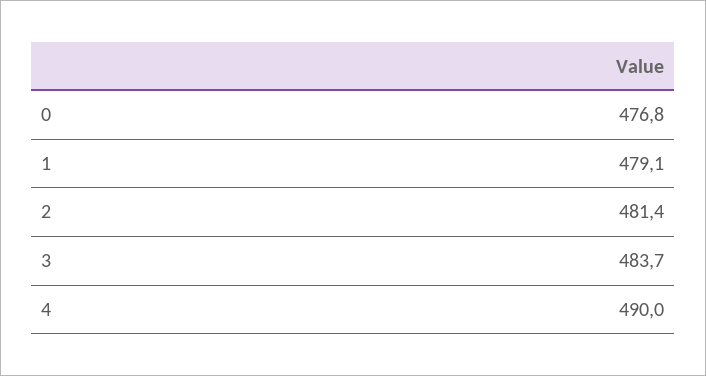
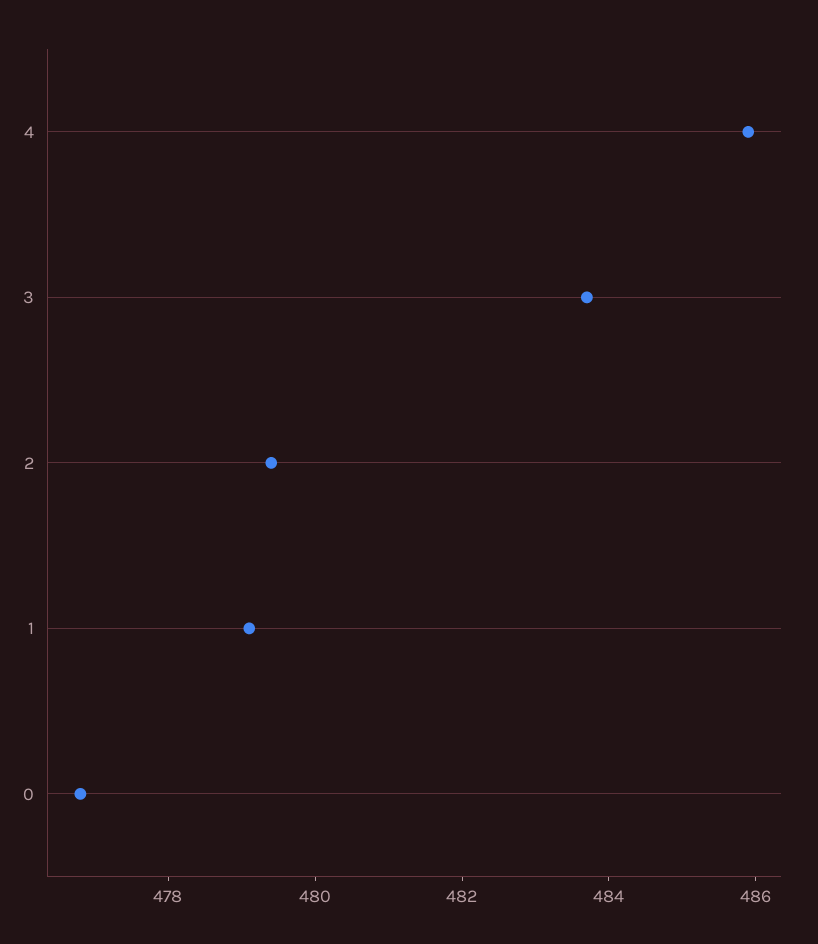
2: 481.4 -> 479.5
4: 490 -> 486

